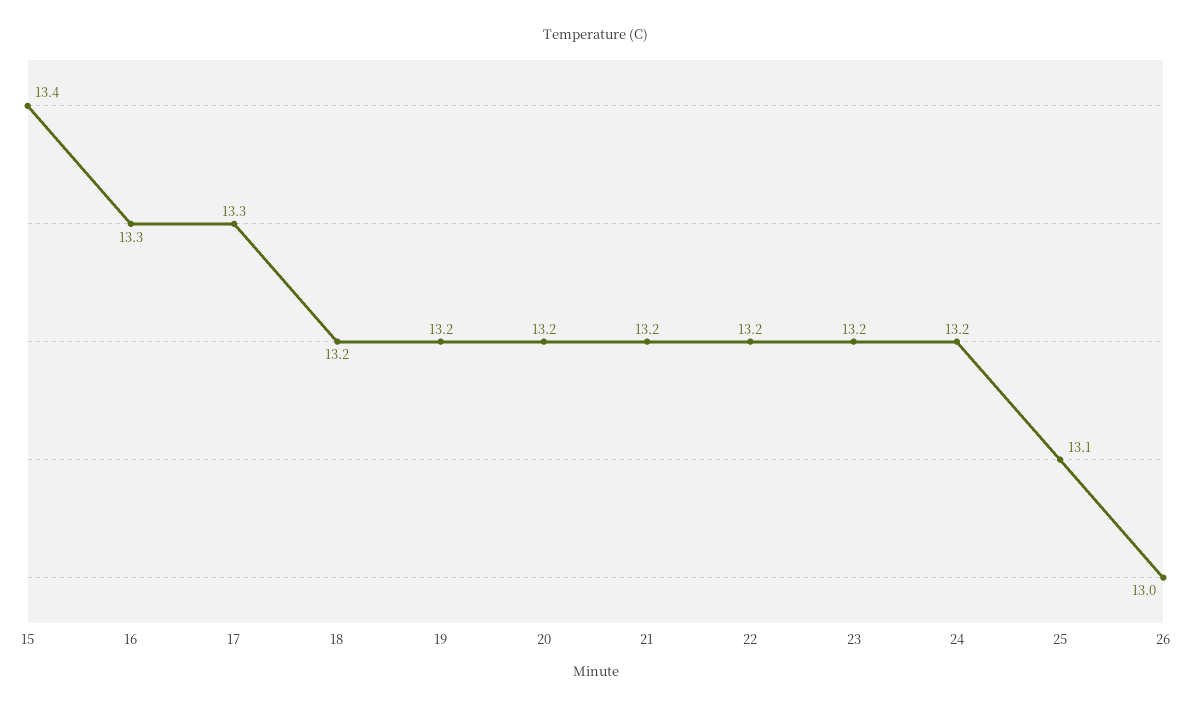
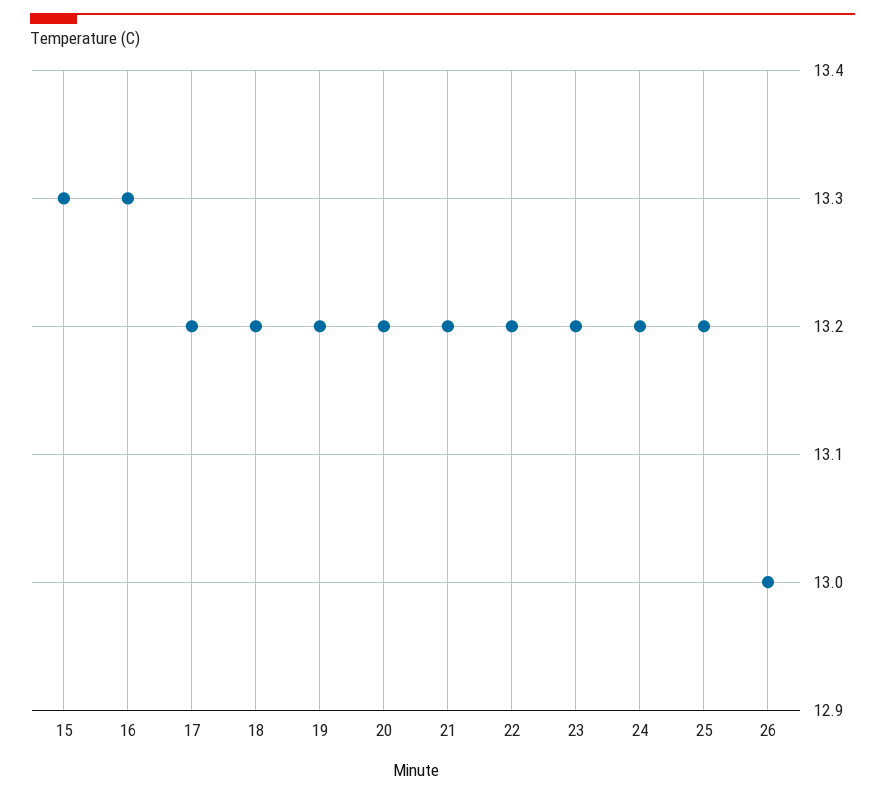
15: 13.4 -> 13.3
17: 13.3 -> 13.2
25: 13.1 -> 13.2

